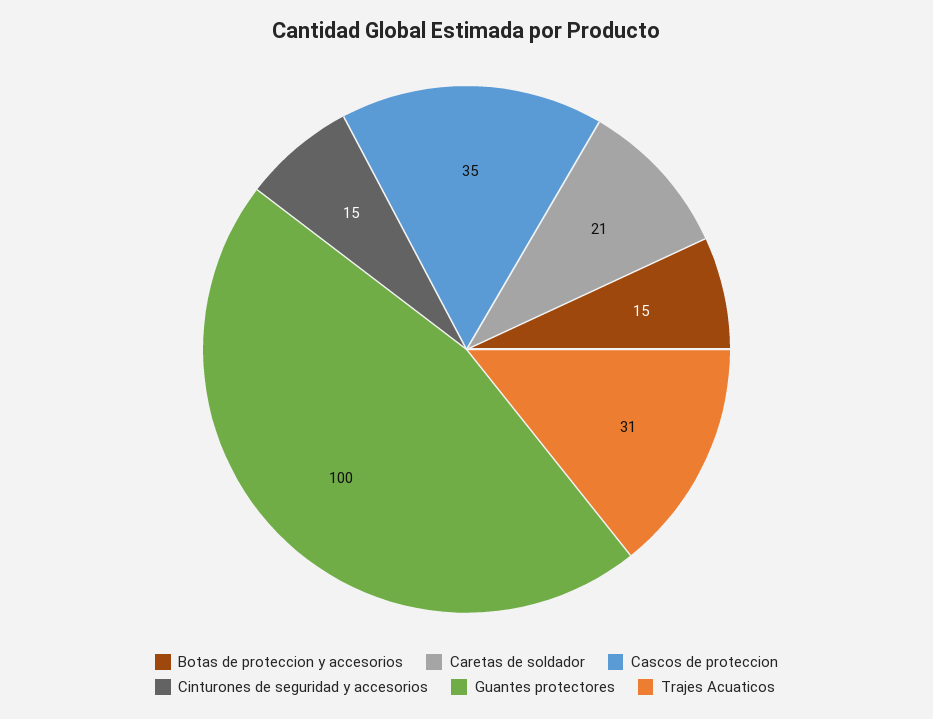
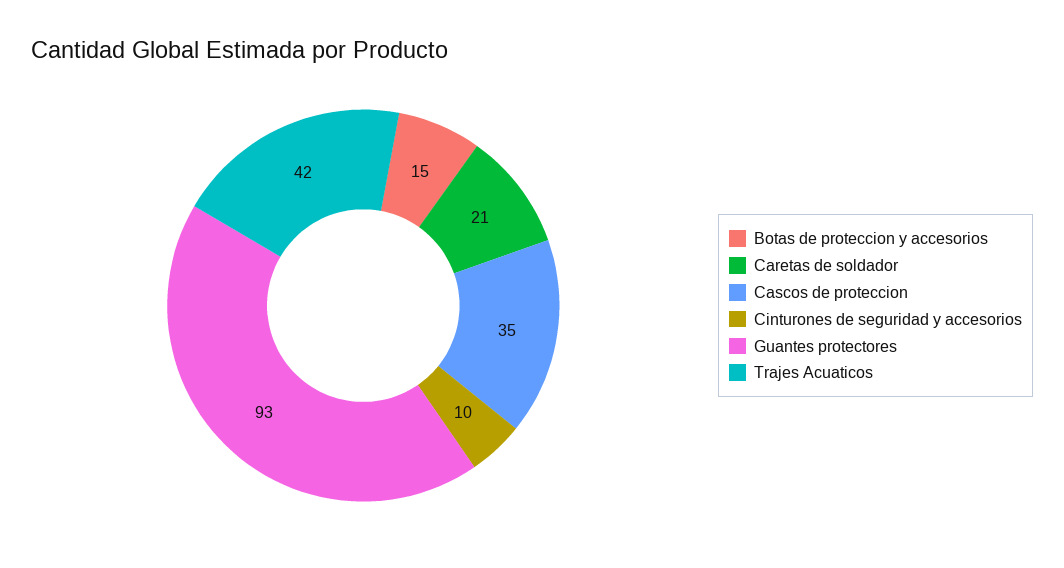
Cinturones de seguridad y accesorios: 15 -> 10
Guantes protectores: 100 -> 93
Trajes Acuaticos: 31 -> 42

